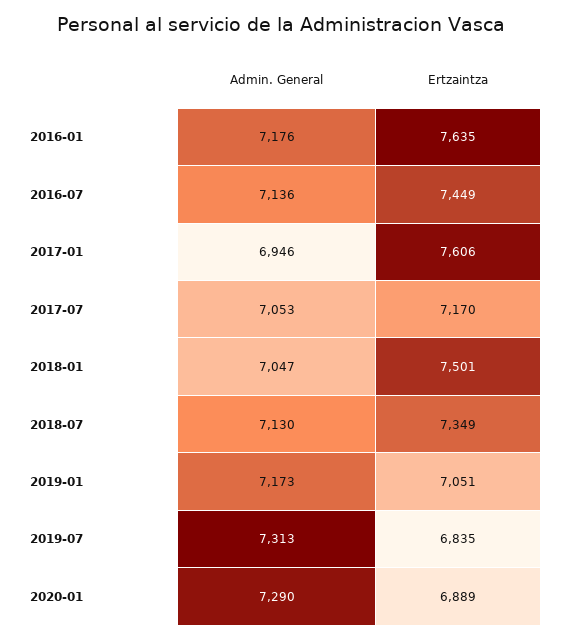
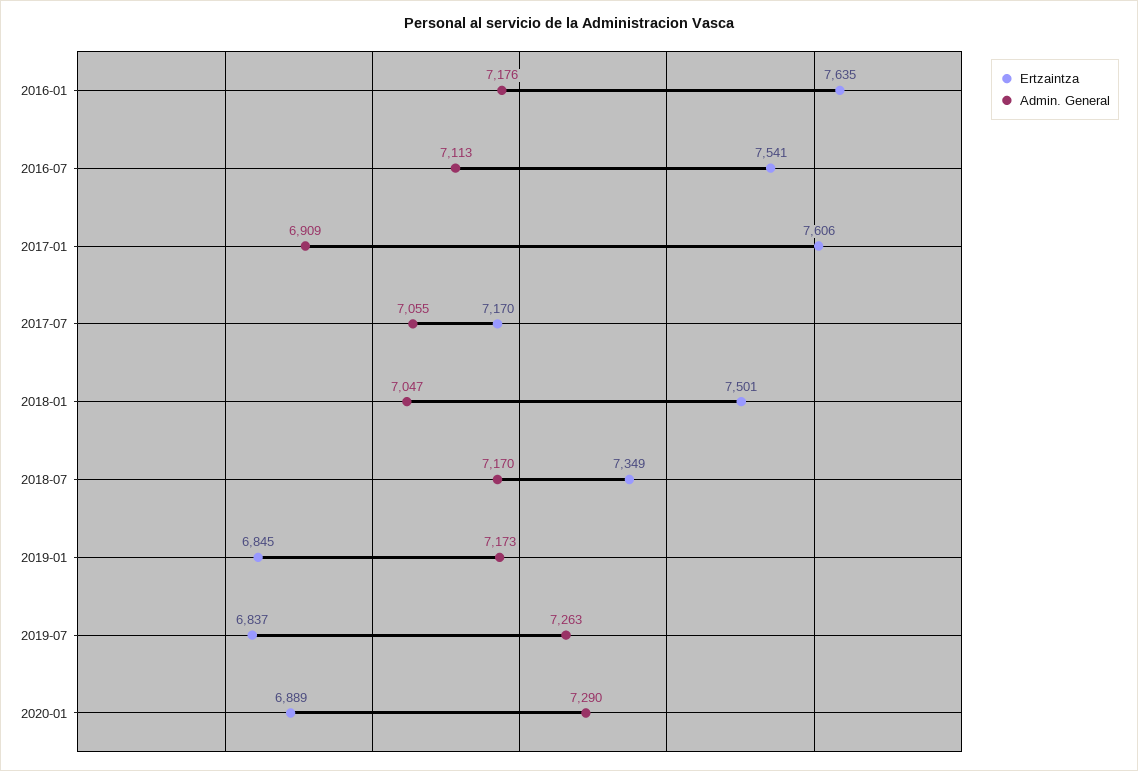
Admin. General, 2016-07: 7136 -> 7113
Ertzaintza, 2016-07: 7449 -> 7541
Admin. General, 2017-01: 6946 -> 6909
Admin. General, 2017-07: 7053 -> 7055
Admin. General, 2018-07: 7130 -> 7170
Ertzaintza, 2019-01: 7051 -> 6845
Admin. General, 2019-07: 7313 -> 7263
Ertzaintza, 2019-07: 6835 -> 6837

